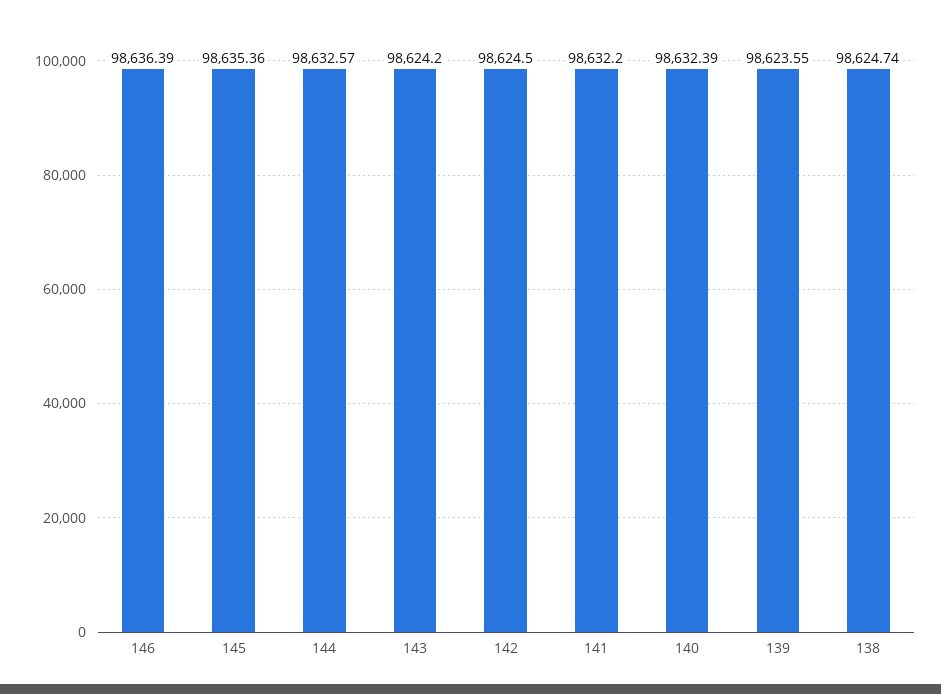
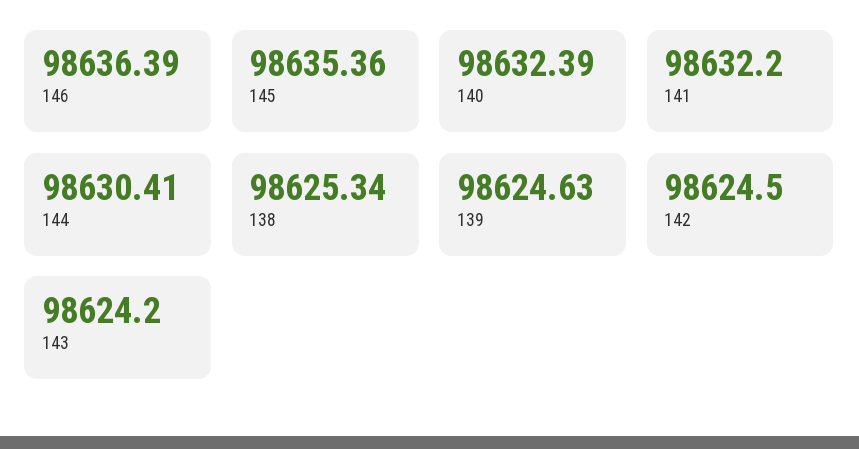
144: 98632.57 -> 98630.41
139: 98623.55 -> 98624.63
138: 98624.74 -> 98625.34

